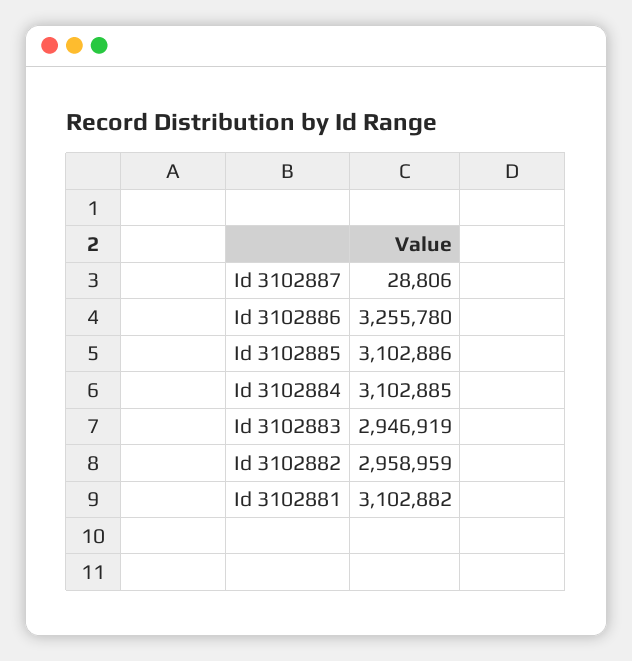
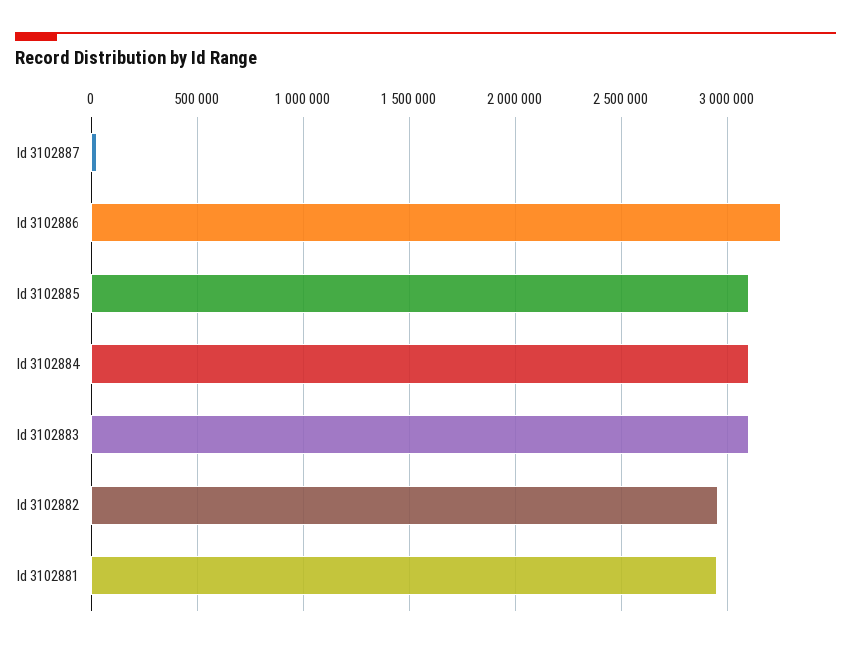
Id 3102883: 2946919 -> 3100000
Id 3102881: 3102882 -> 2950000

